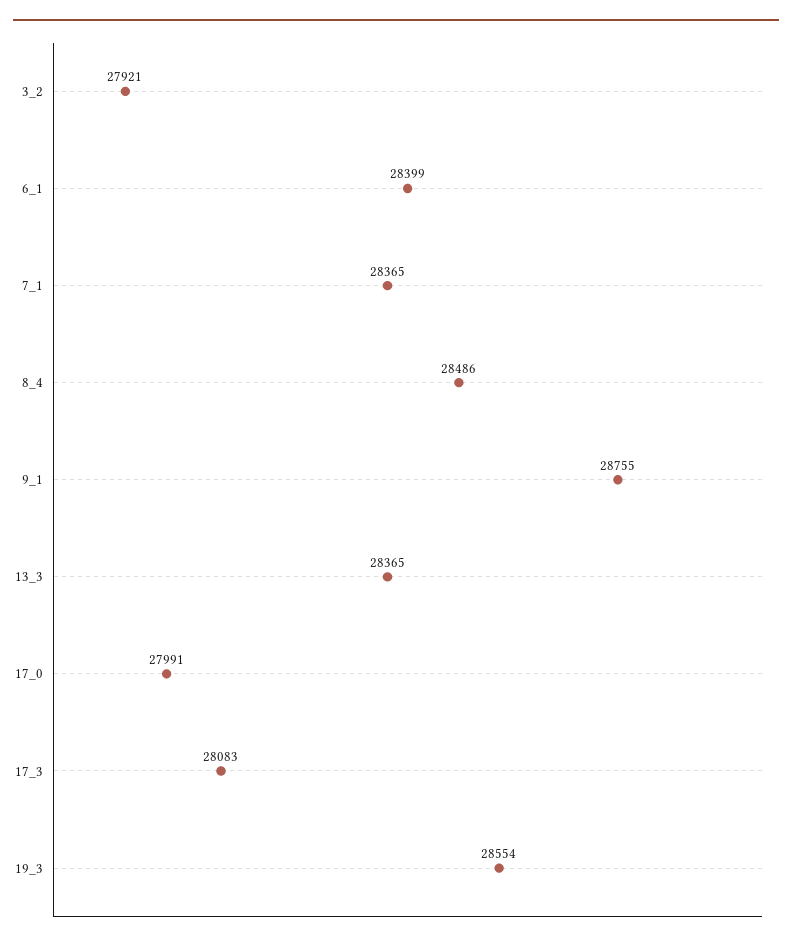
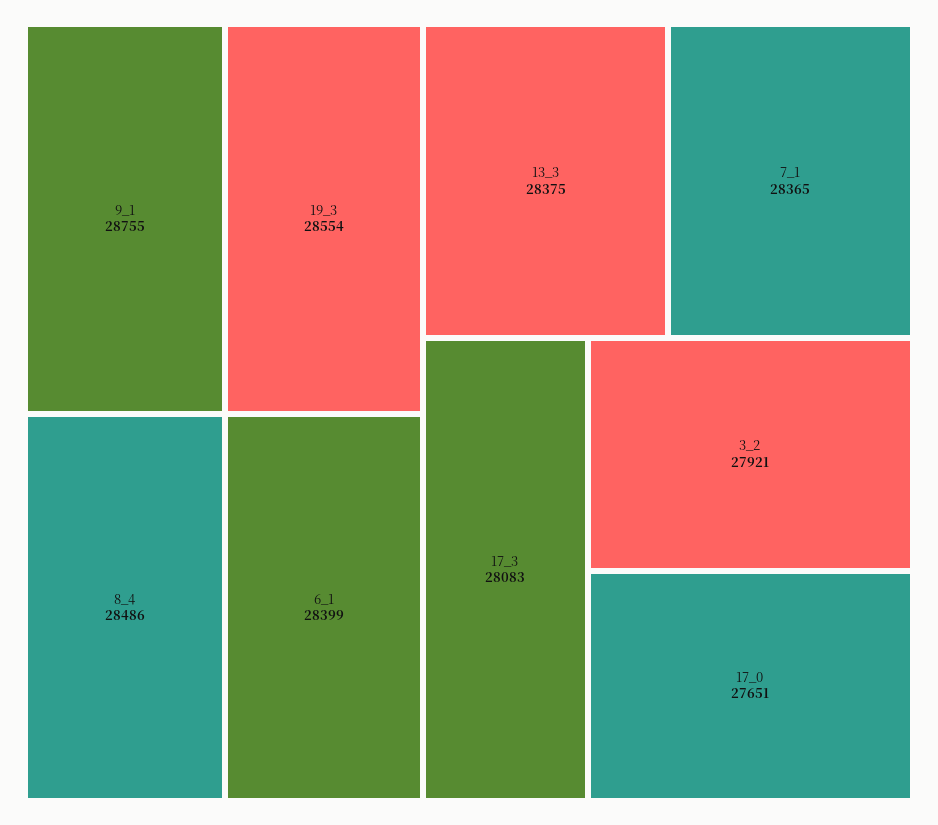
13_3: 28365 -> 28375
17_0: 27991 -> 27651

